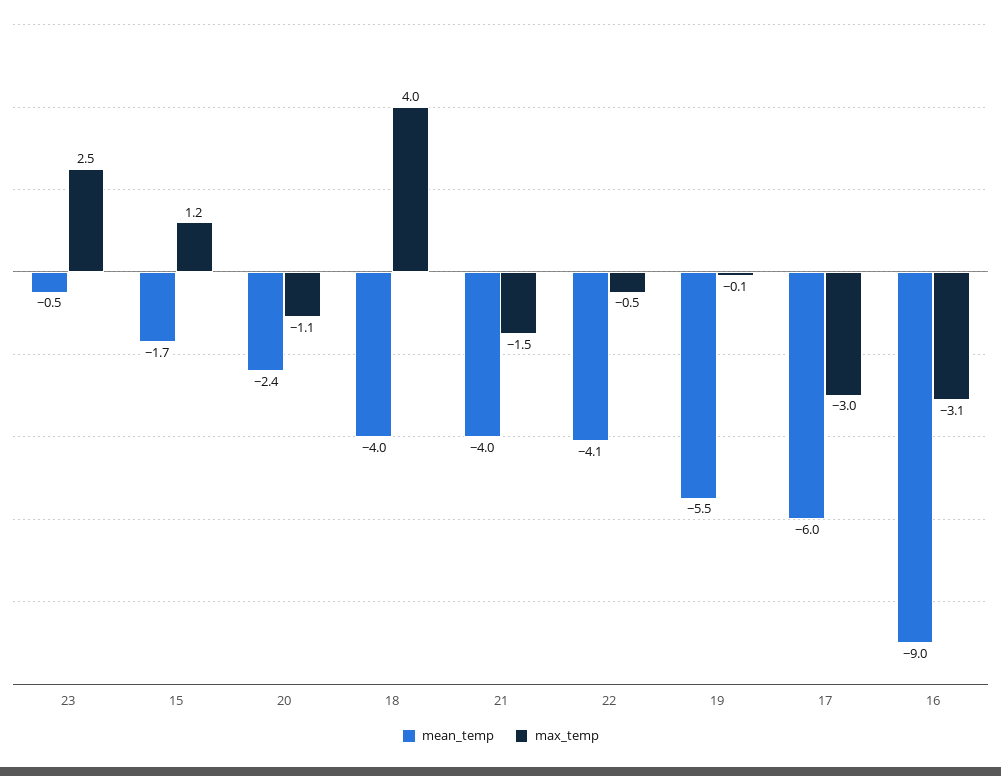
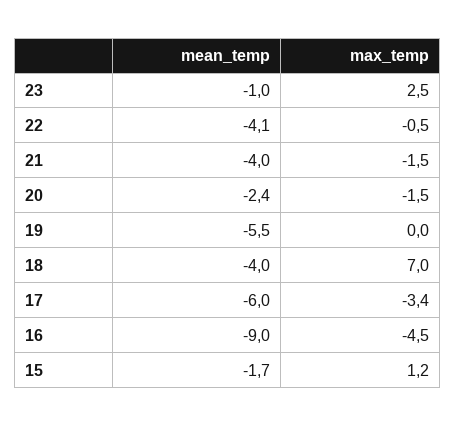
mean_temp, 23: -0.5 -> -1
max_temp, 20: -1.1 -> -1.5
max_temp, 18: 4 -> 7
max_temp, 19: -0.1 -> 0
max_temp, 17: -3 -> -3.4
max_temp, 16: -3.1 -> -4.5

